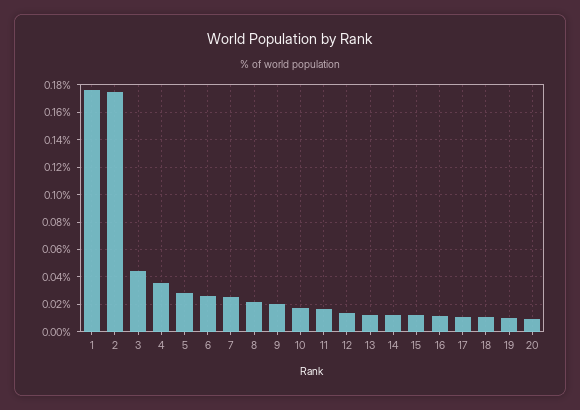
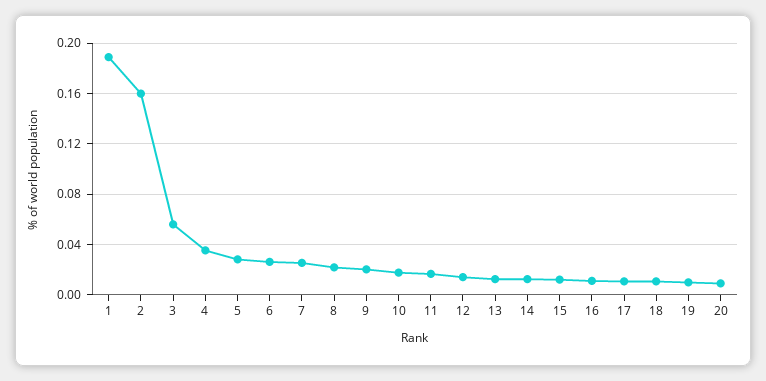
1: 0.175 -> 0.19
2: 0.175 -> 0.16
3: 0.045 -> 0.055

